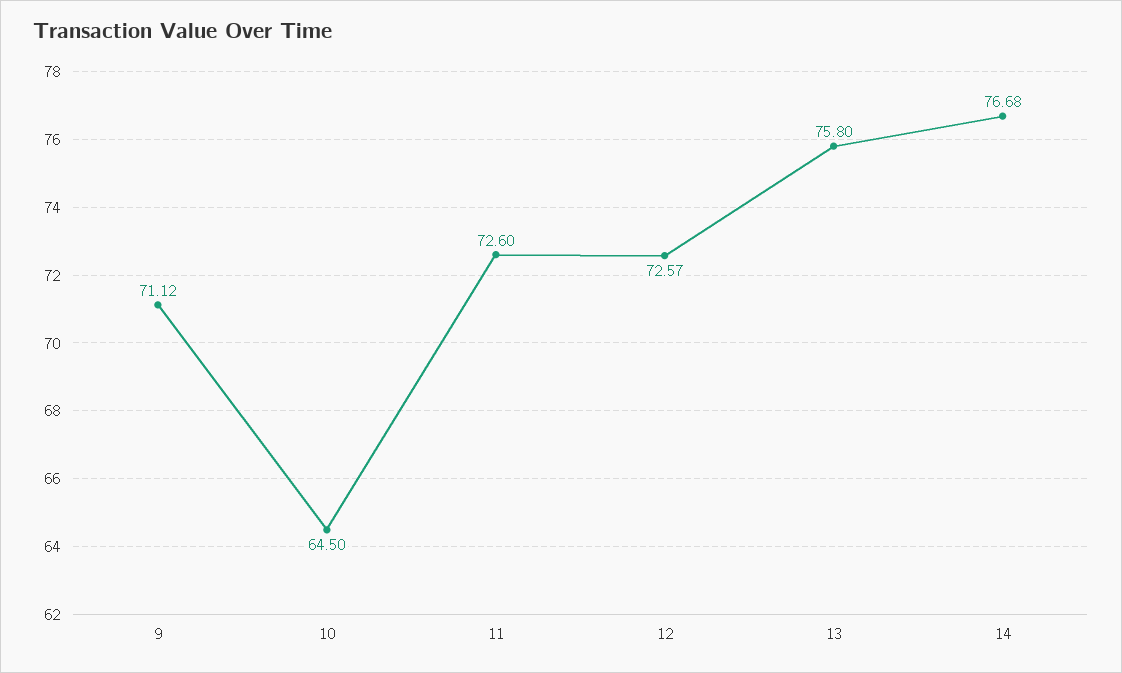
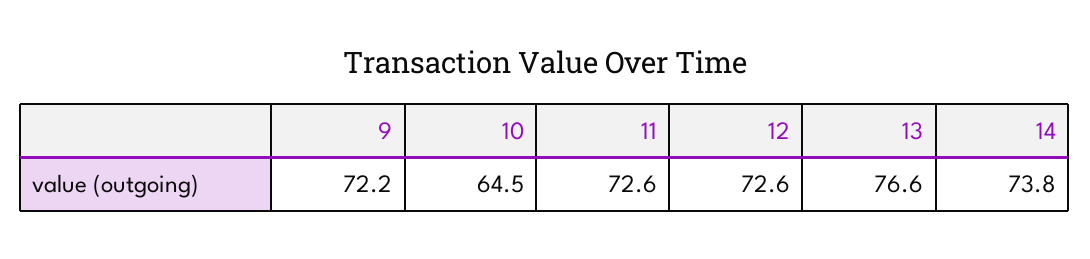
9: 71.12 -> 72.2
13: 75.8 -> 76.6
14: 76.68 -> 73.8

